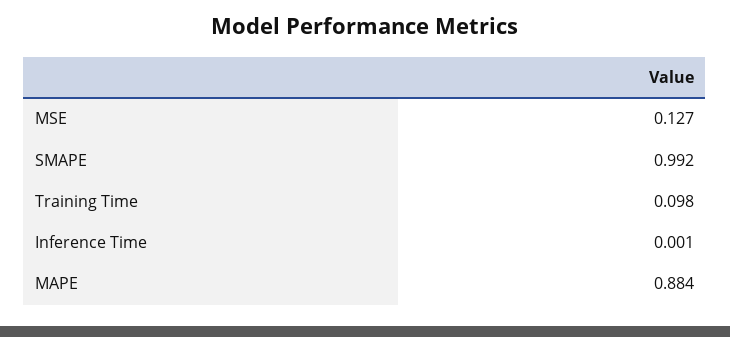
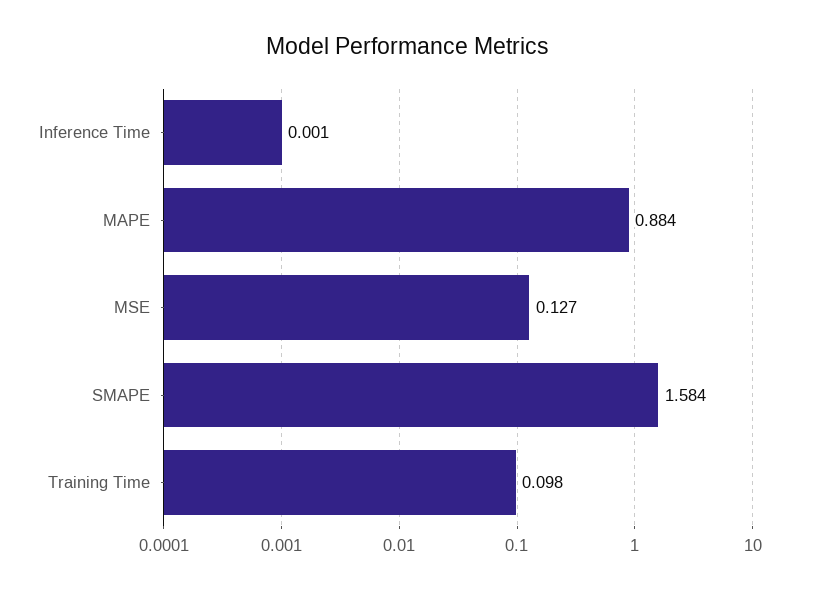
SMAPE: 0.992 -> 1.584

